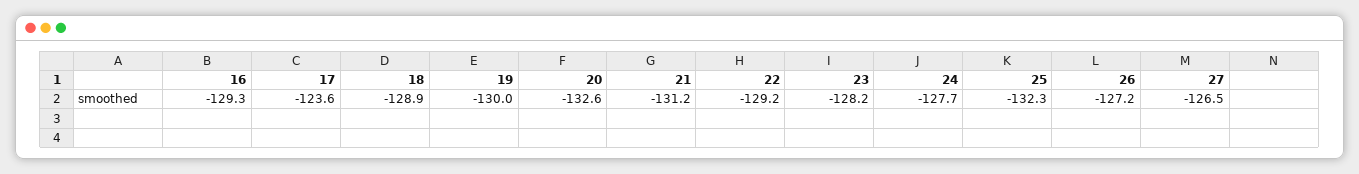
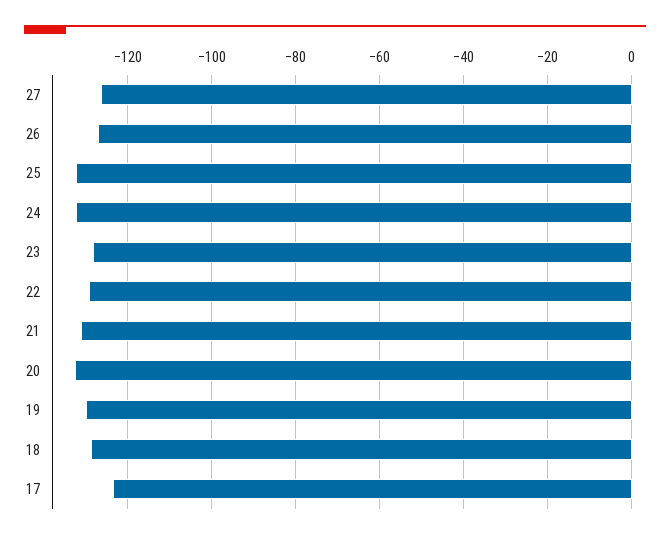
16: -129.3 -> none
24: -127.7 -> -132

